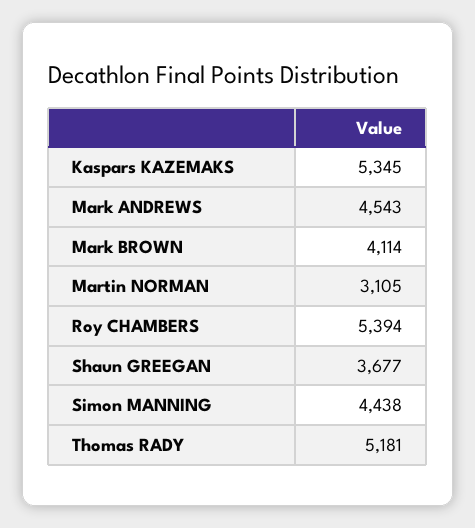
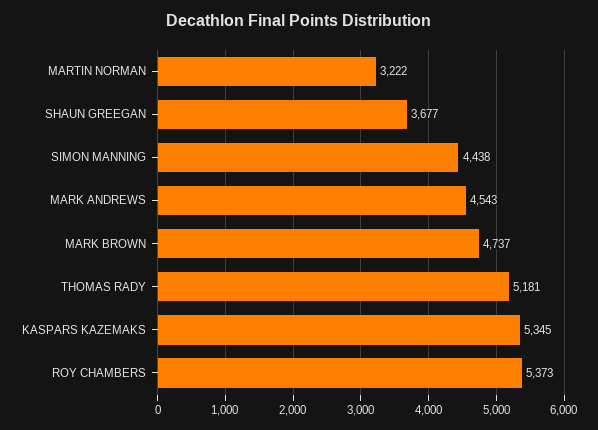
Mark BROWN: 4114 -> 4737
Martin NORMAN: 3105 -> 3222
Roy CHAMBERS: 5394 -> 5373

